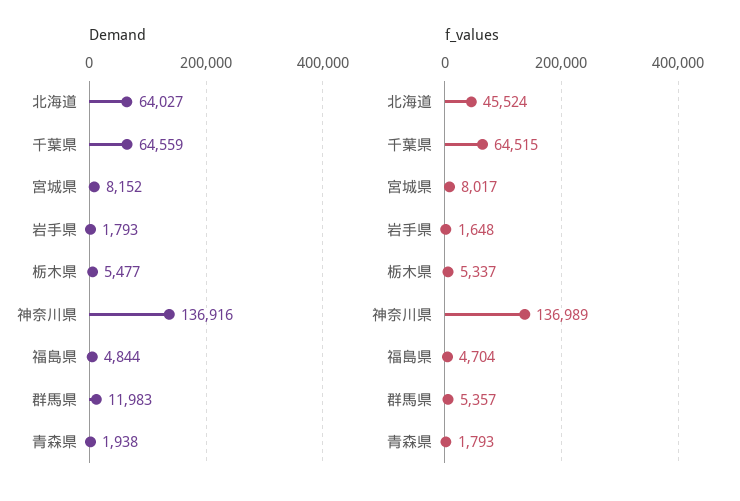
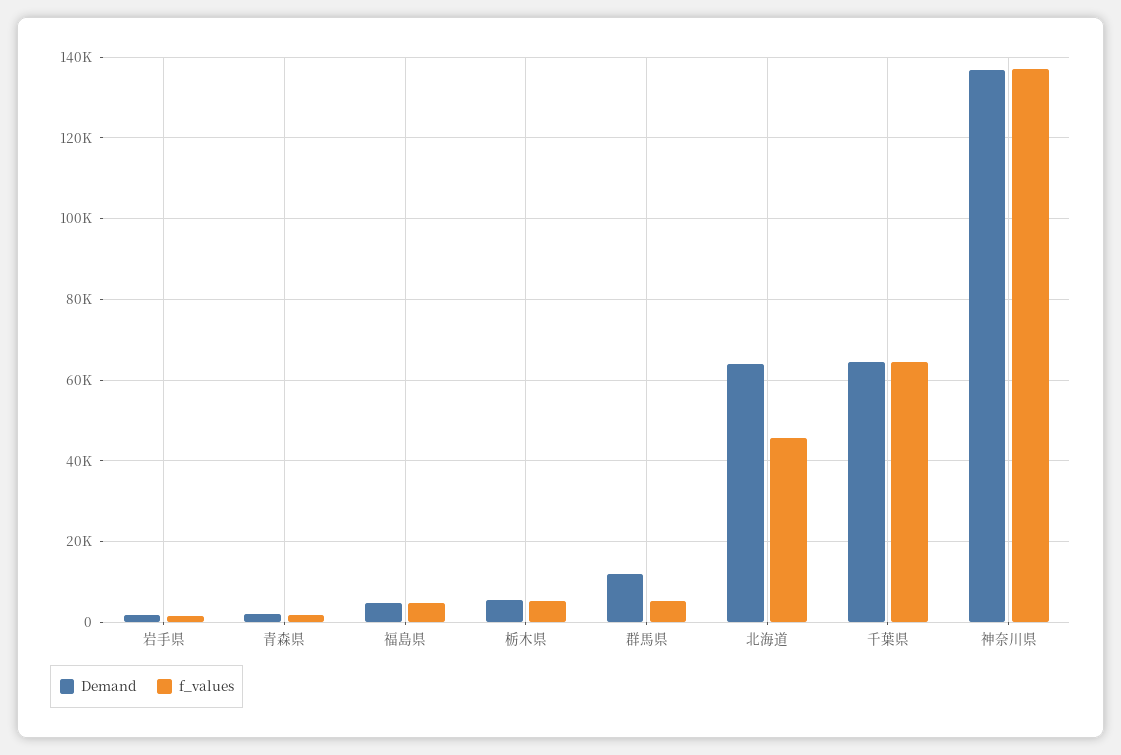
Demand, 宮城県: 8152 -> none
f_values, 宮城県: 8017 -> none

